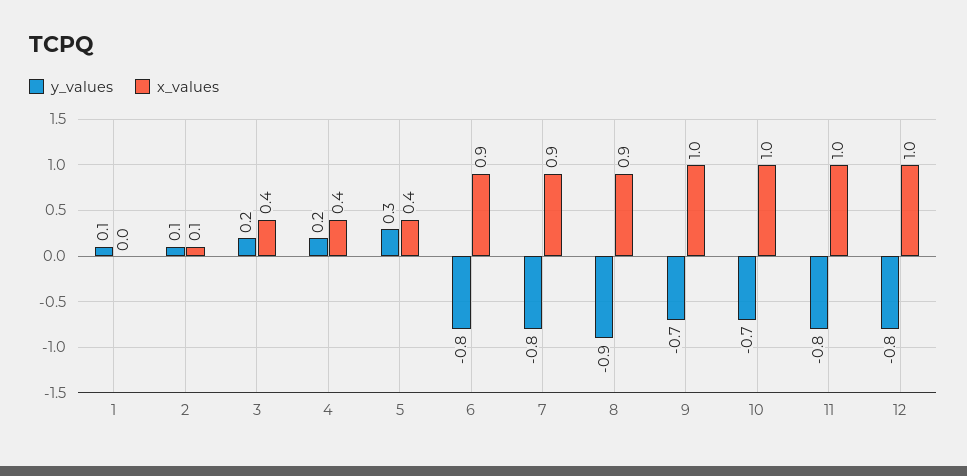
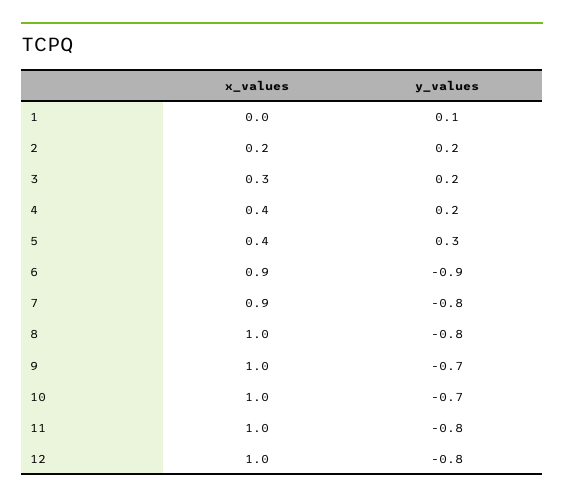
y_values, 2: 0.1 -> 0.2
x_values, 2: 0.1 -> 0.2
x_values, 3: 0.4 -> 0.3
y_values, 6: -0.8 -> -0.9
y_values, 8: -0.9 -> -0.8
x_values, 8: 0.9 -> 1

